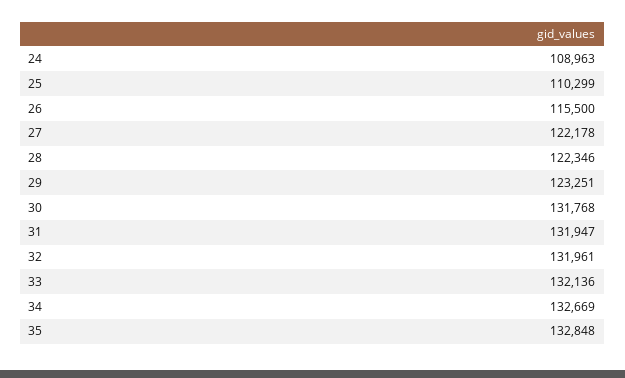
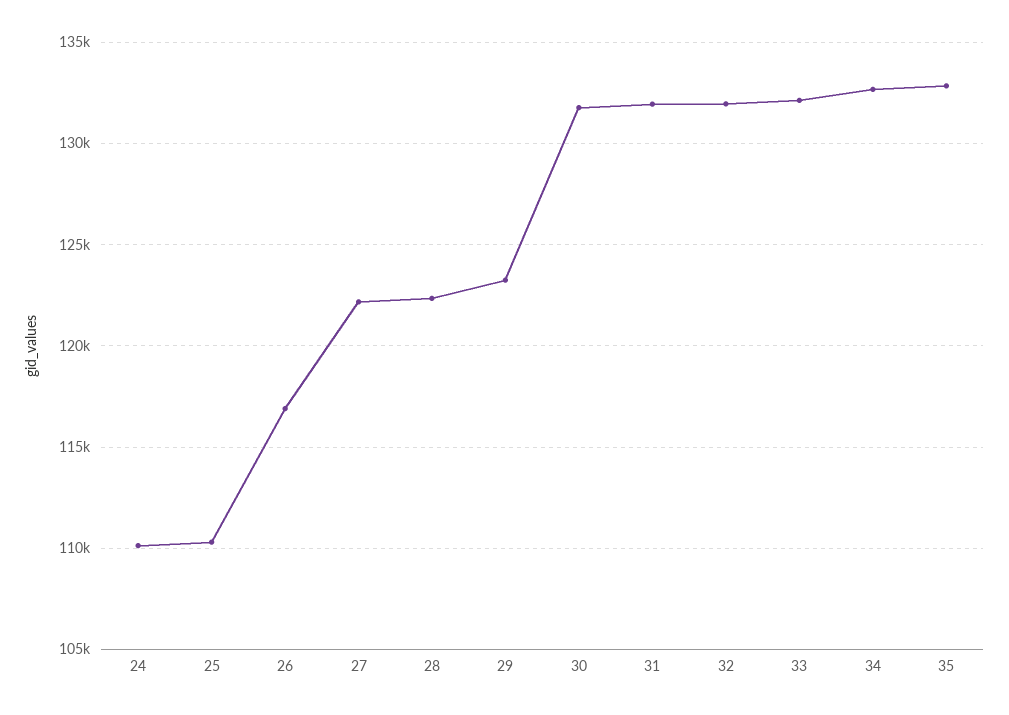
24: 108963 -> 110000
26: 115500 -> 117000

